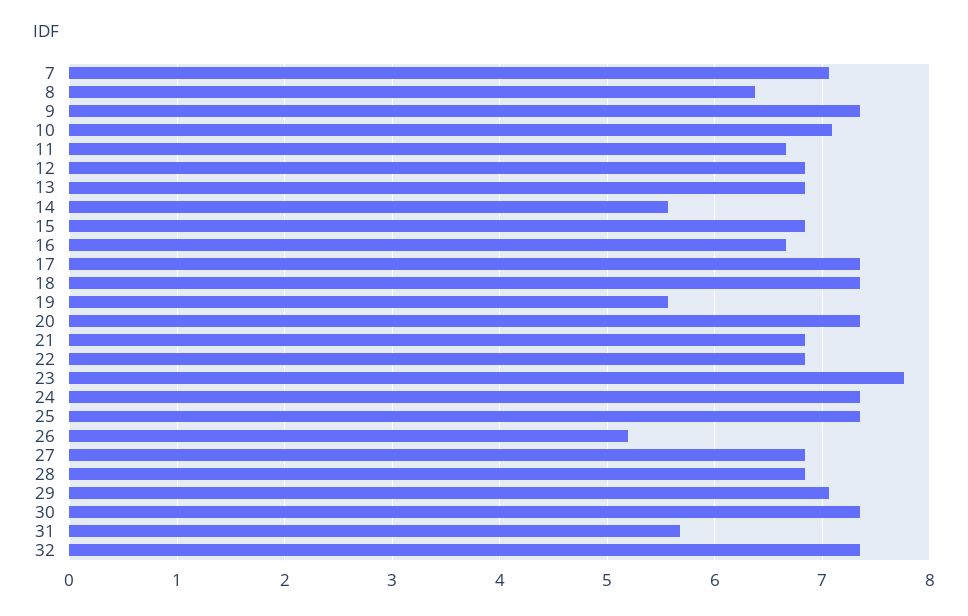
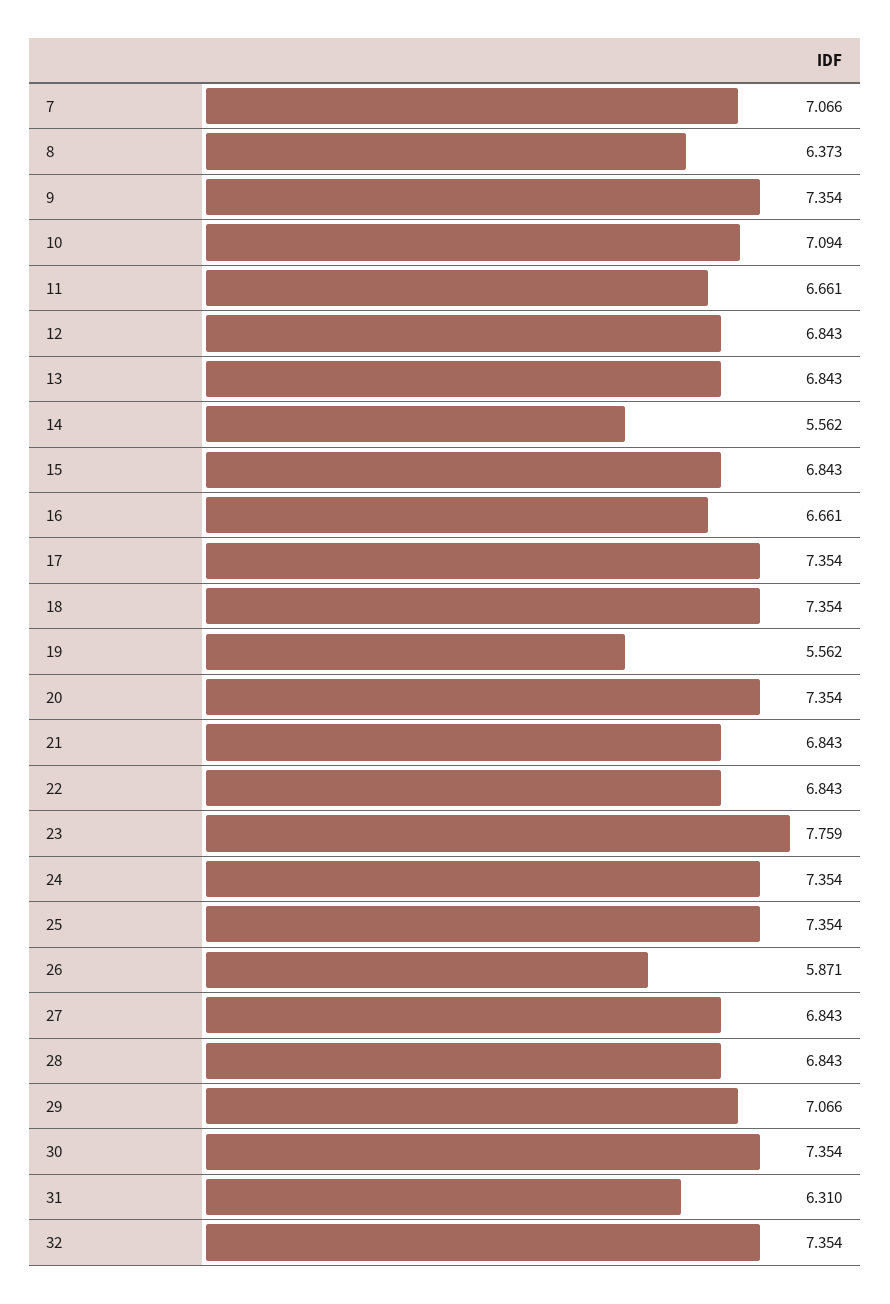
26: 5.2 -> 5.871
31: 5.7 -> 6.31

